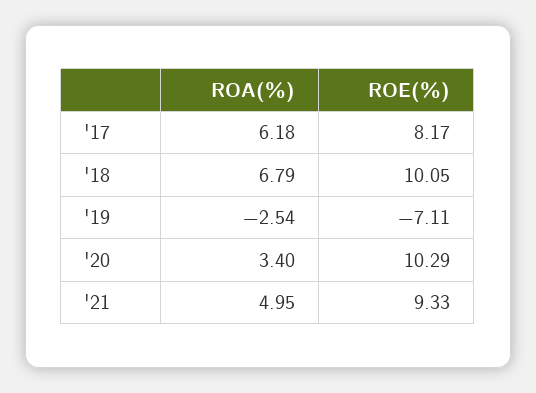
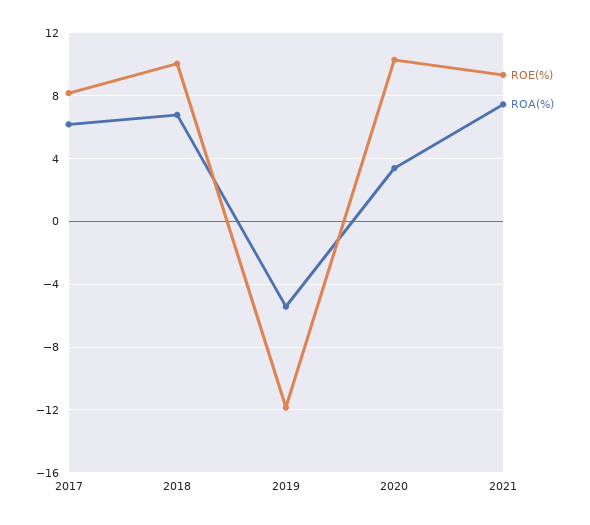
ROA(%), '19: -2.54 -> -5.5
ROE(%), '19: -7.11 -> -12
ROA(%), '21: 4.95 -> 7.5

